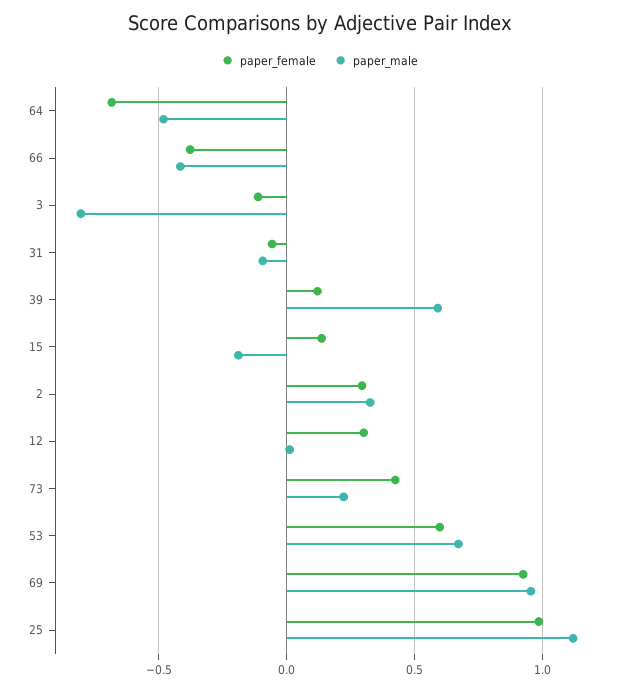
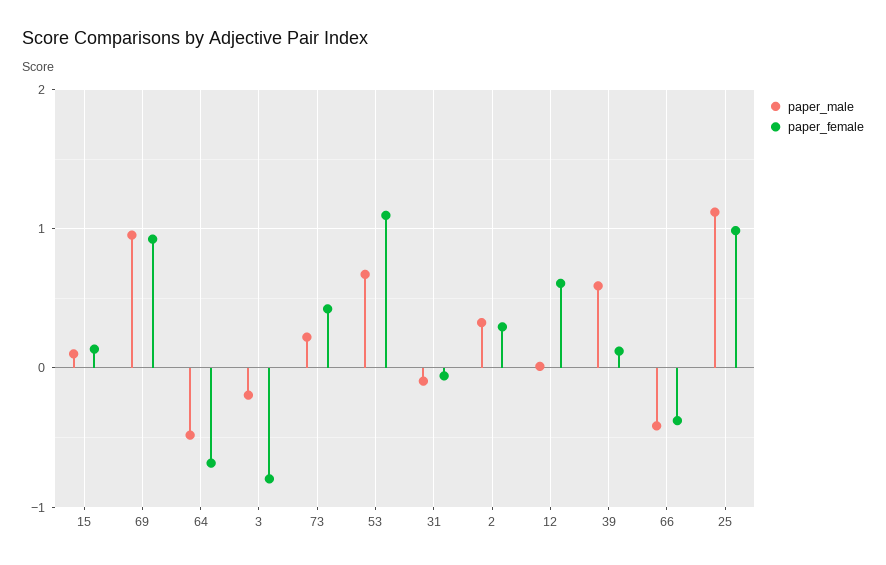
paper_female, 3: -0.1 -> -0.8
paper_male, 3: -0.8 -> -0.2
paper_male, 15: -0.2 -> 0.1
paper_female, 12: 0.3 -> 0.6
paper_female, 53: 0.6 -> 1.1

